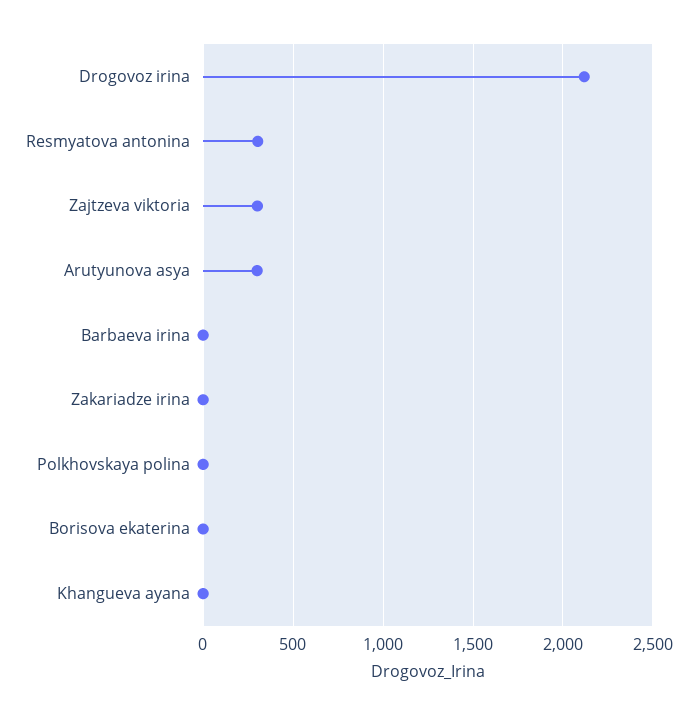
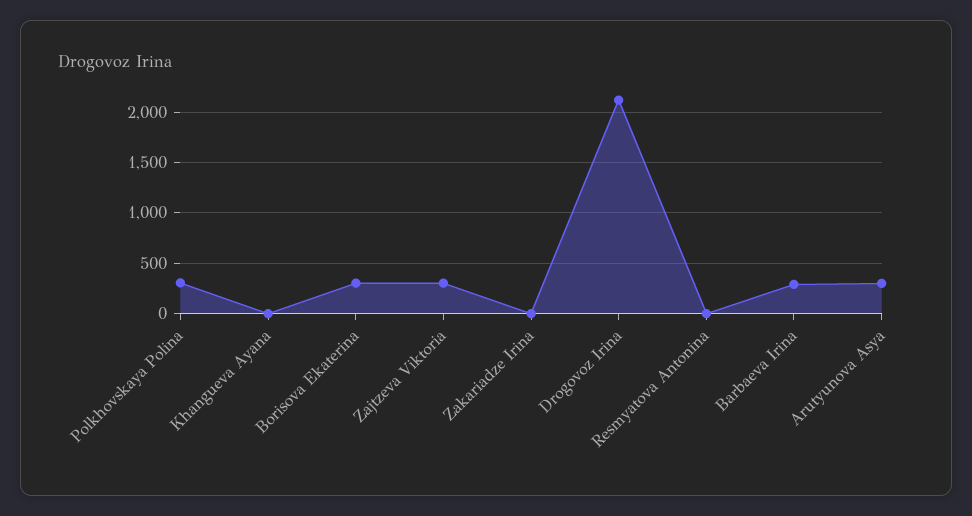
Resmyatova antonina: 300 -> 0
Barbaeva irina: 0 -> 300
Polkhovskaya polina: 0 -> 300
Borisova ekaterina: 0 -> 300

